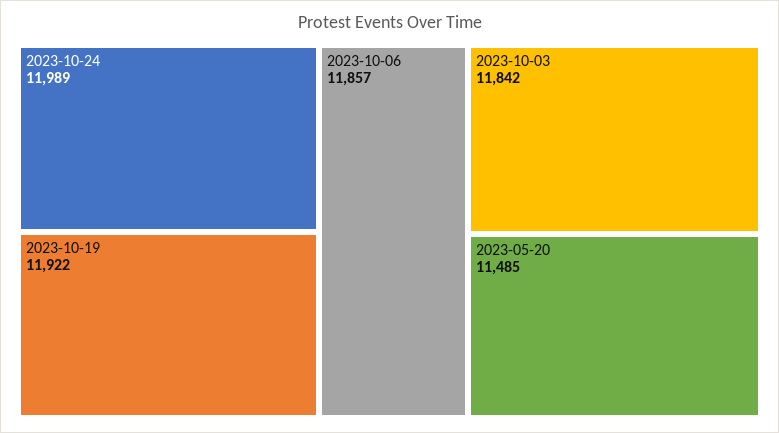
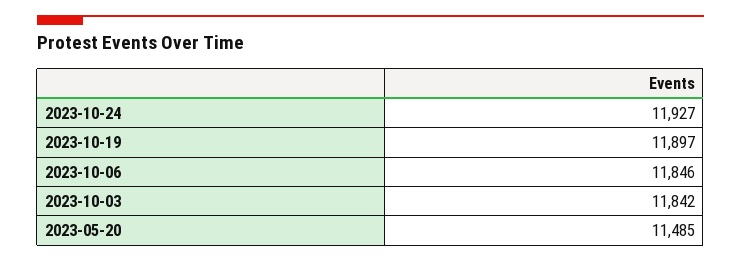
2023-10-24: 11989 -> 11927
2023-10-19: 11922 -> 11897
2023-10-06: 11857 -> 11846

